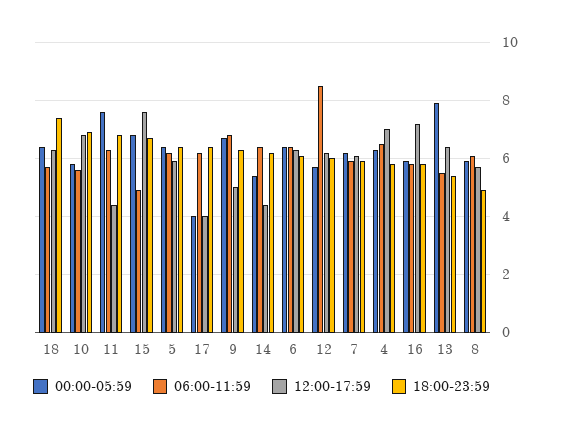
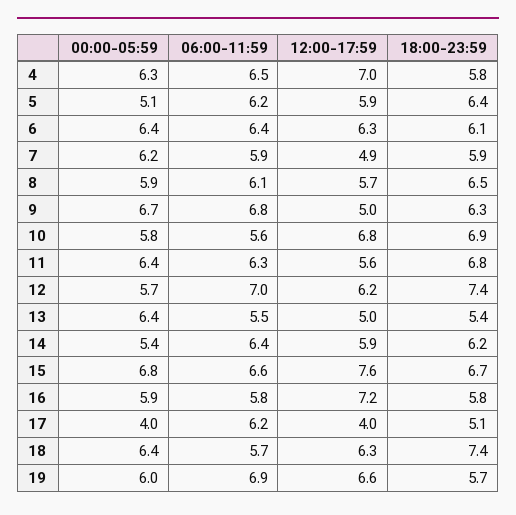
00:00-05:59, 11: 7.5 -> 6.4
12:00-17:59, 11: 4.5 -> 5.6
06:00-11:59, 15: 5 -> 6.6
00:00-05:59, 5: 6.5 -> 5.1
18:00-23:59, 17: 6.5 -> 5.1
12:00-17:59, 14: 4.5 -> 5.9
06:00-11:59, 12: 8.5 -> 7
18:00-23:59, 12: 6 -> 7.4
12:00-17:59, 7: 6 -> 4.9
00:00-05:59, 13: 8 -> 6.4
12:00-17:59, 13: 6.5 -> 5
18:00-23:59, 8: 5 -> 6.5
00:00-05:59, 19: none -> 6
06:00-11:59, 19: none -> 6.9
12:00-17:59, 19: none -> 6.6
18:00-23:59, 19: none -> 5.7

